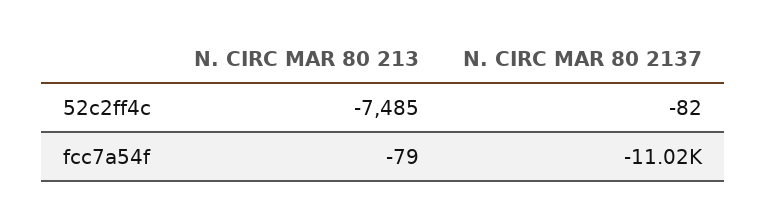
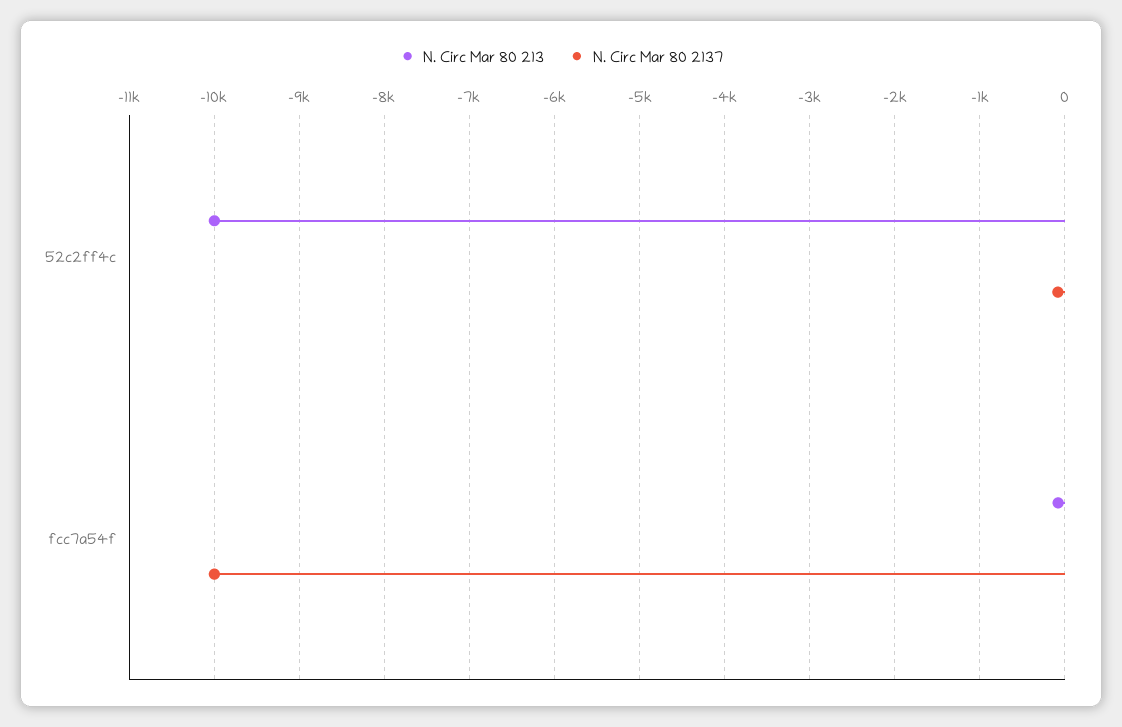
N. CIRC MAR 80 213, 52c2ff4c: -7485 -> -10000
N. CIRC MAR 80 2137, fcc7a54f: -11020 -> -10000

